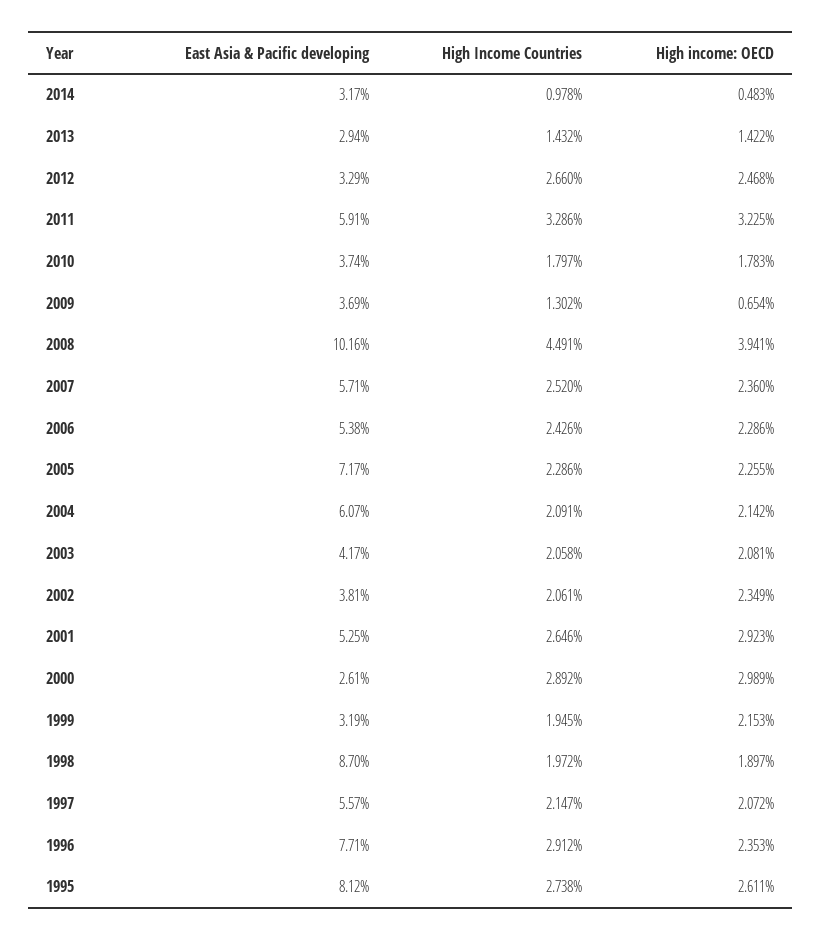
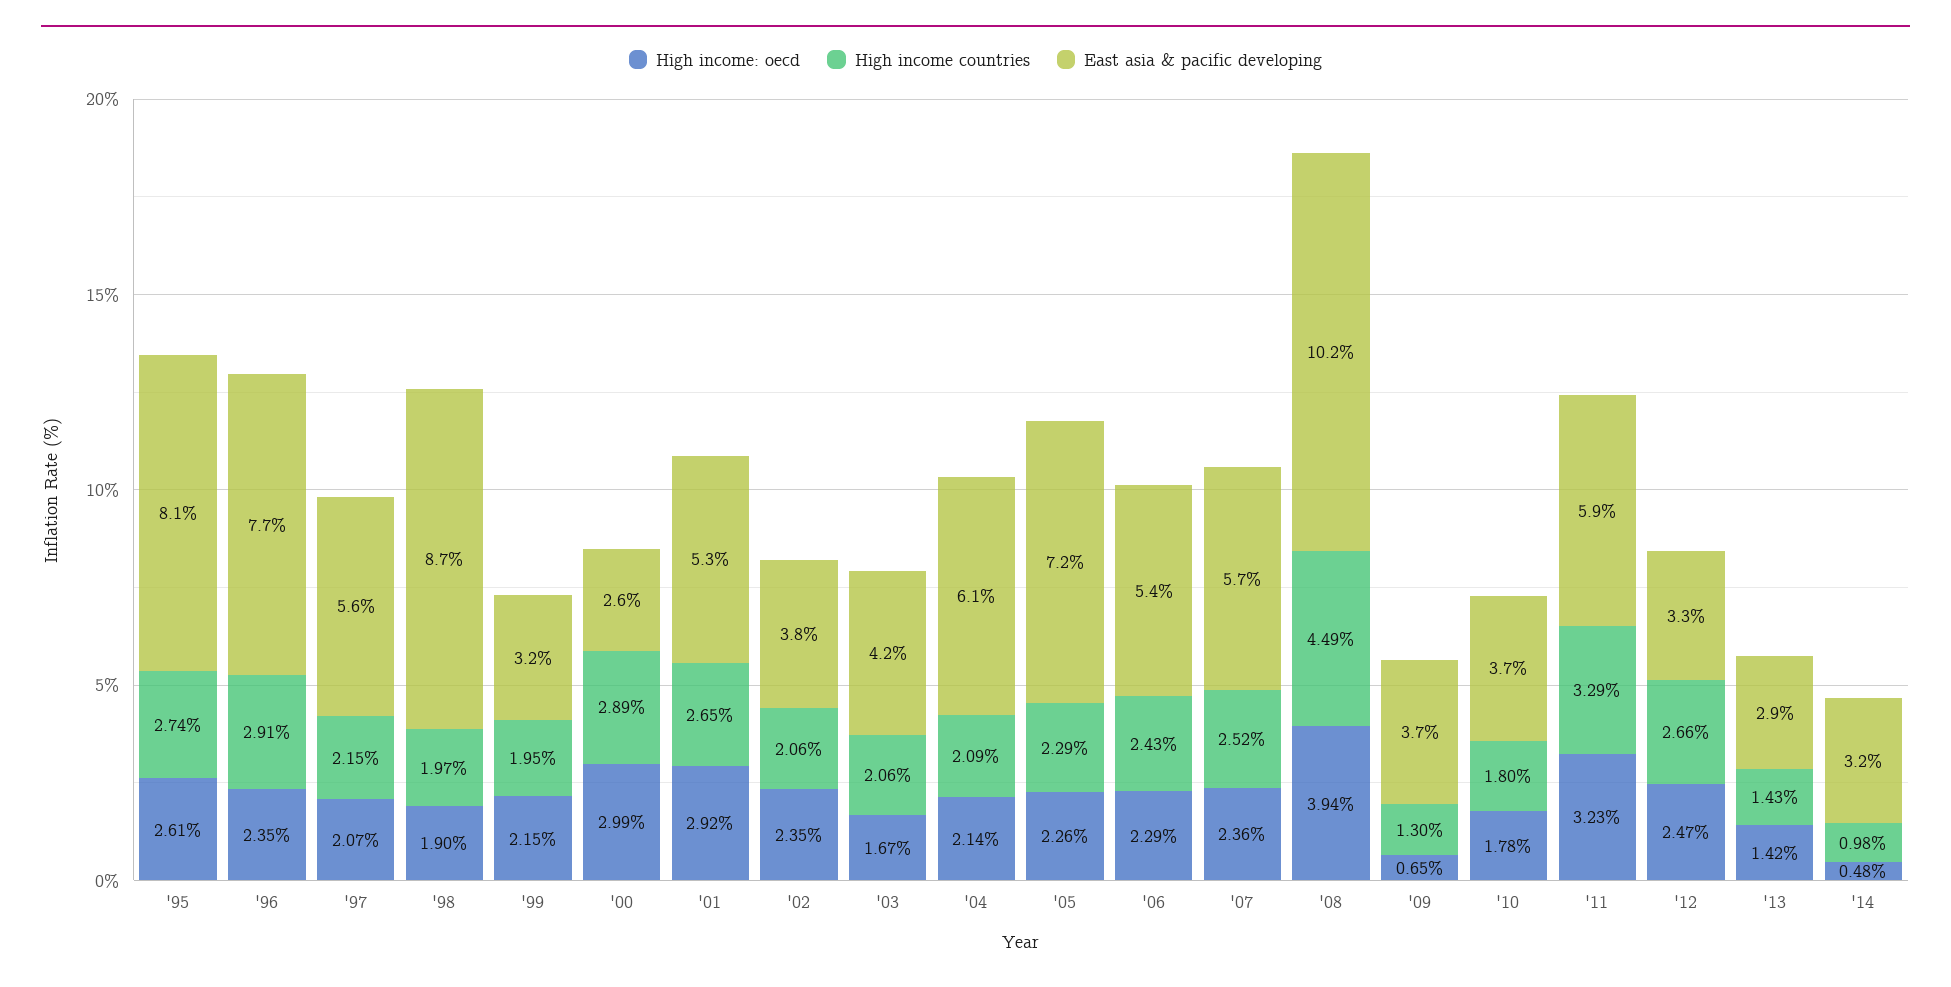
High income: OECD, 2003: 2.081 -> 1.67

